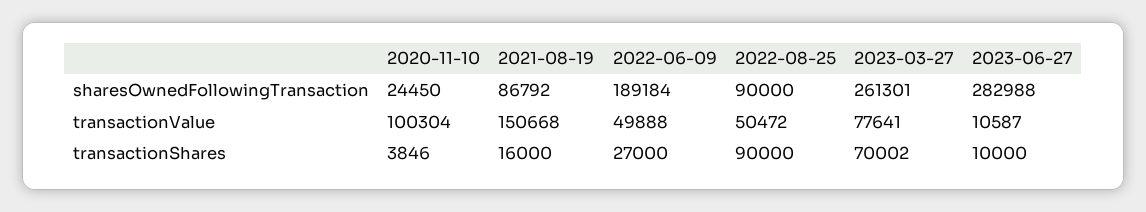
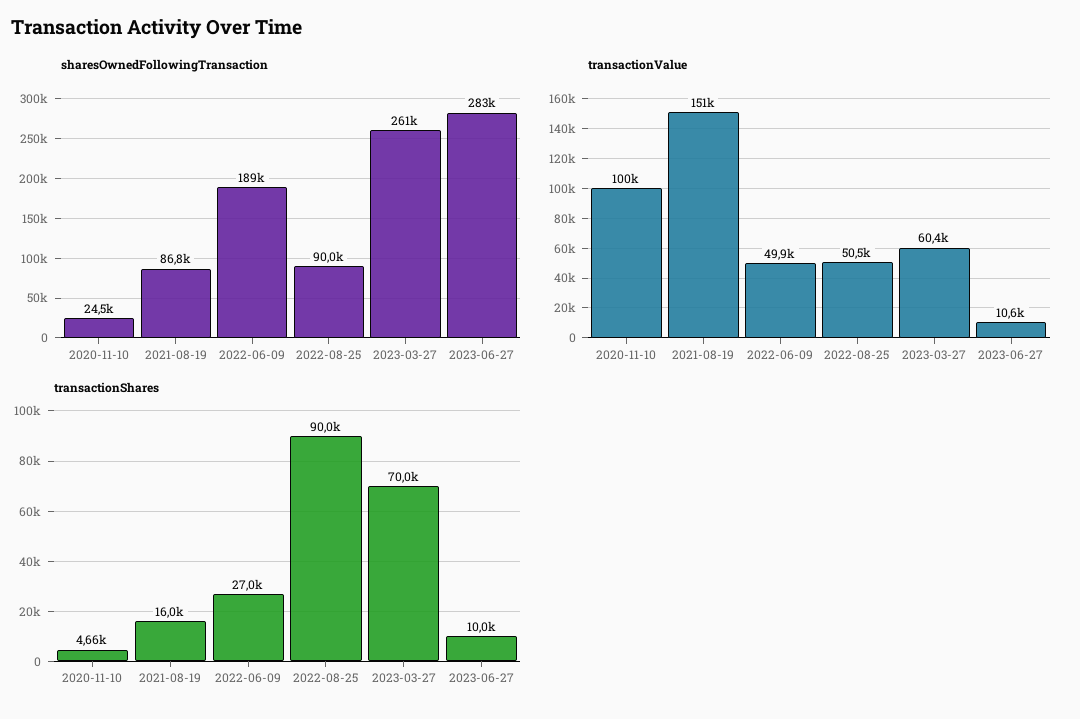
transactionValue, 2023-03-27: 77641 -> 60400
transactionShares, 2020-11-10: 3846 -> 4660

